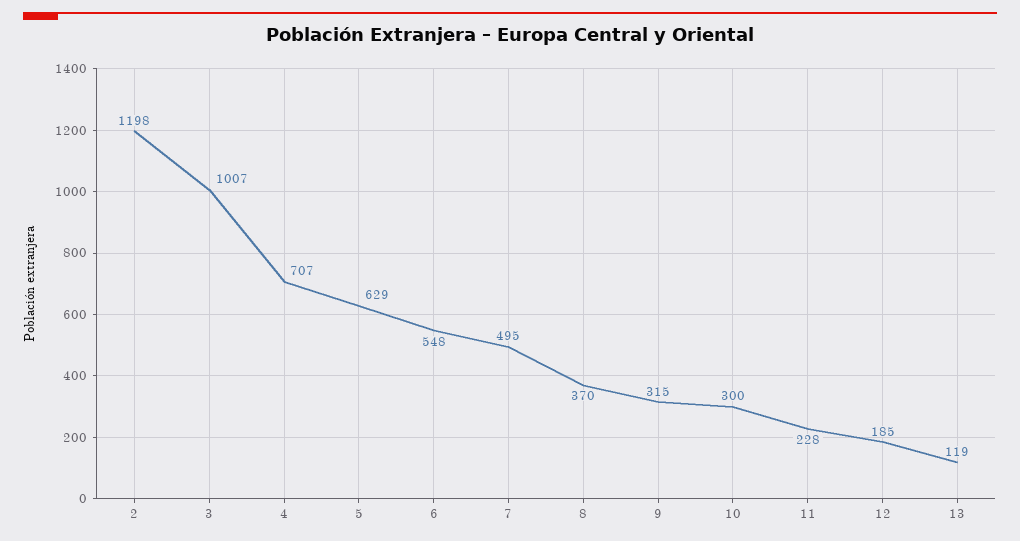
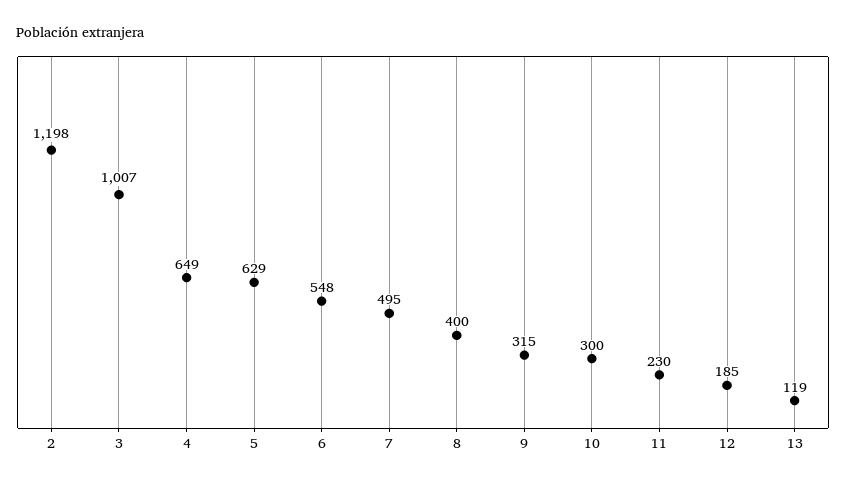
4: 707 -> 649
8: 370 -> 400
11: 228 -> 230

